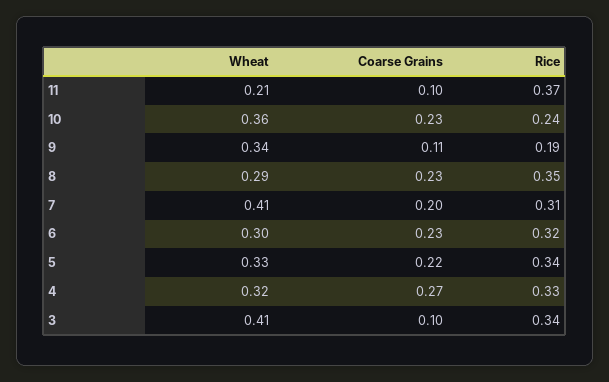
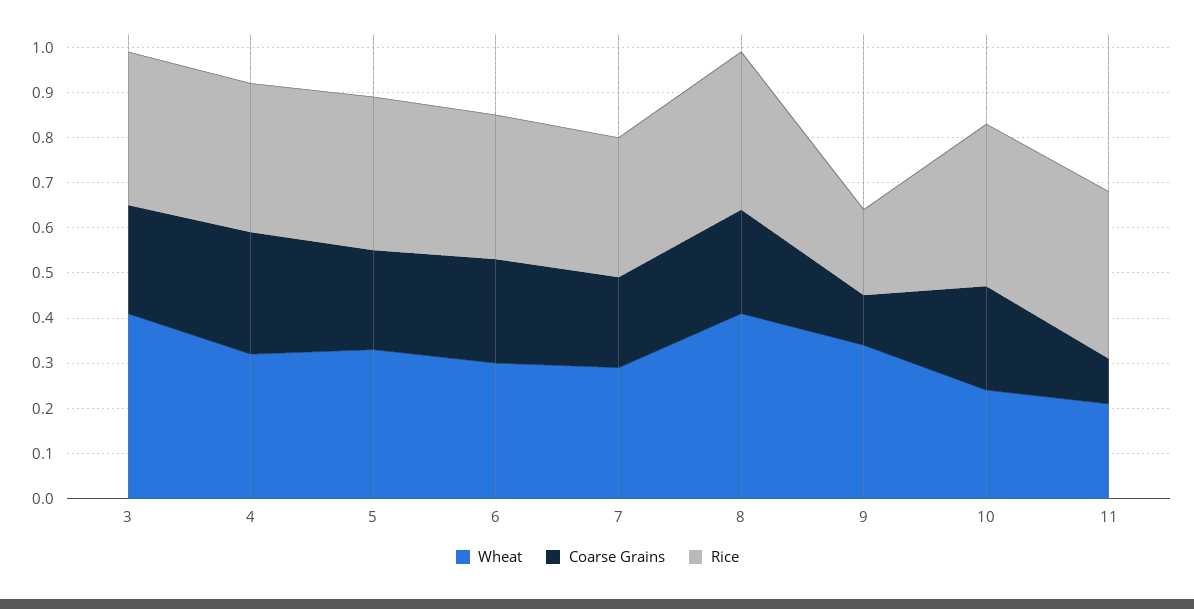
Wheat, 10: 0.36 -> 0.25
Rice, 10: 0.24 -> 0.35
Wheat, 8: 0.29 -> 0.4
Wheat, 7: 0.41 -> 0.3
Coarse Grains, 3: 0.1 -> 0.25

